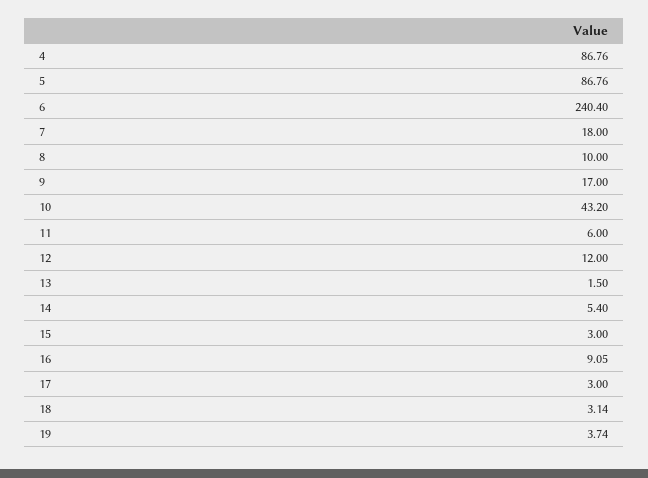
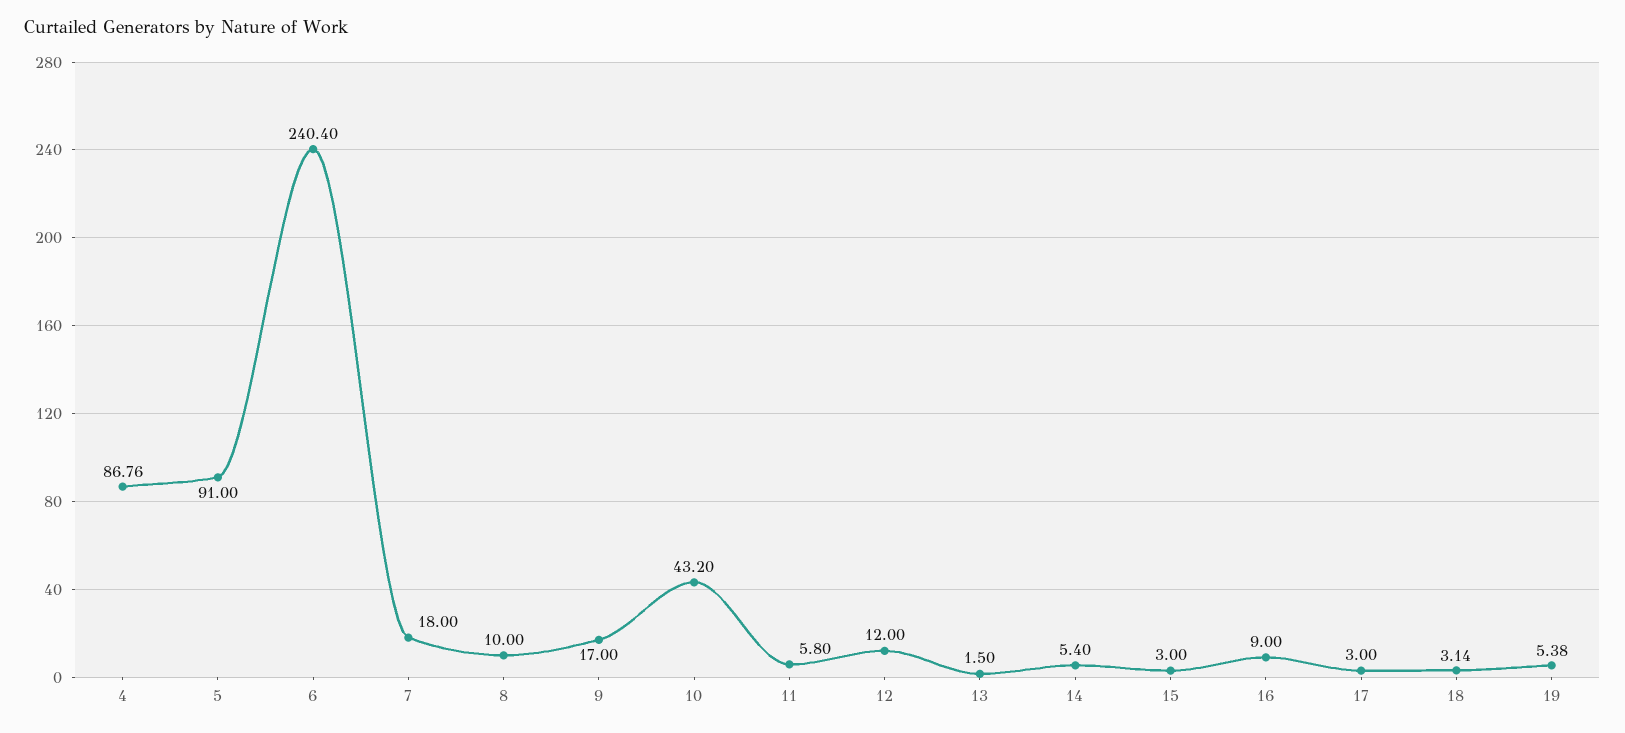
5: 86.76 -> 91
11: 6 -> 5.8
16: 9.05 -> 9
19: 3.74 -> 5.38

